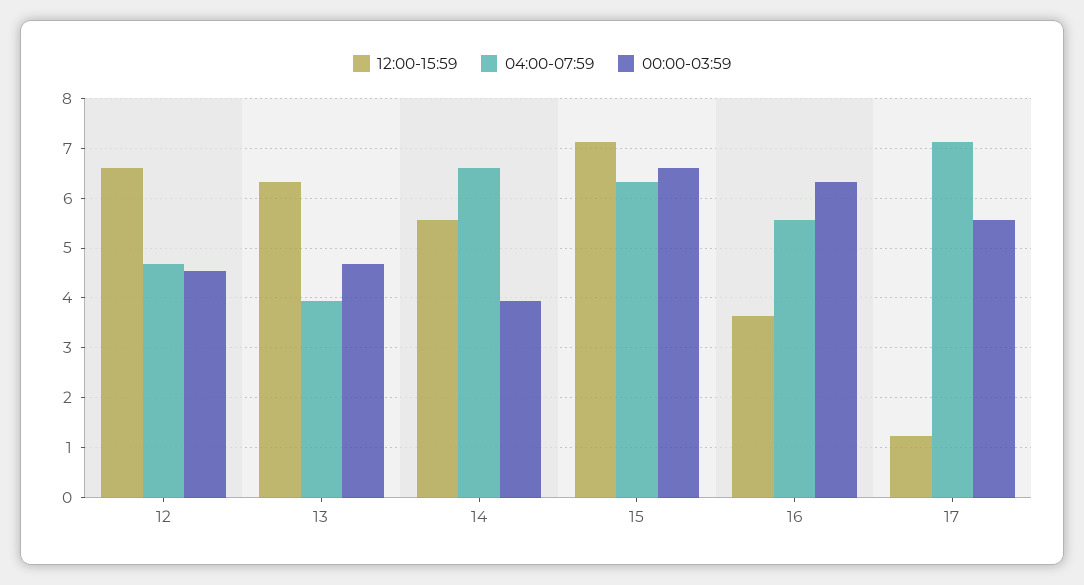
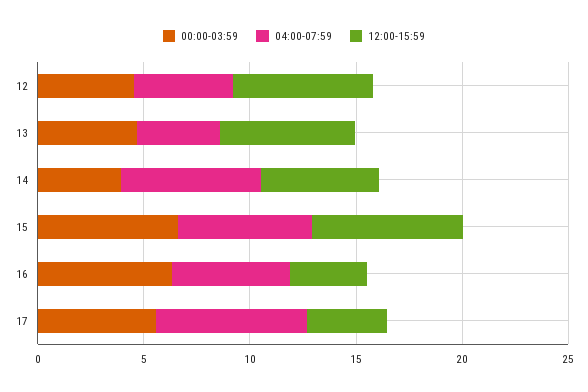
12:00-15:59, 17: 1.2 -> 4

